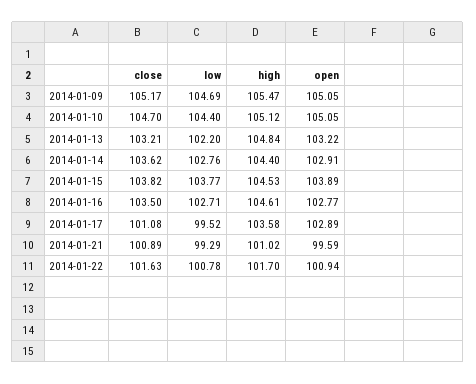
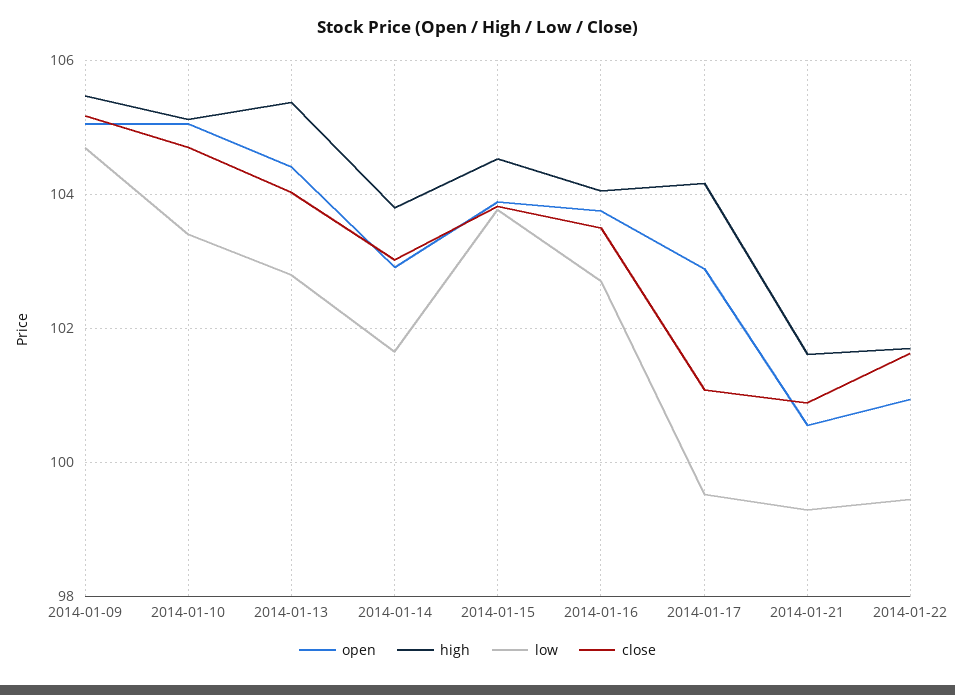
low, 2014-01-10: 104.4 -> 103.4
close, 2014-01-13: 103.21 -> 104
low, 2014-01-13: 102.2 -> 102.8
high, 2014-01-13: 104.84 -> 105.4
open, 2014-01-13: 103.22 -> 104.4
close, 2014-01-14: 103.62 -> 103
low, 2014-01-14: 102.76 -> 101.6
high, 2014-01-14: 104.4 -> 103.8
high, 2014-01-16: 104.61 -> 104
open, 2014-01-16: 102.77 -> 103.8
high, 2014-01-17: 103.58 -> 104.2
high, 2014-01-21: 101.02 -> 101.6
open, 2014-01-21: 99.59 -> 100.6
low, 2014-01-22: 100.78 -> 99.4

